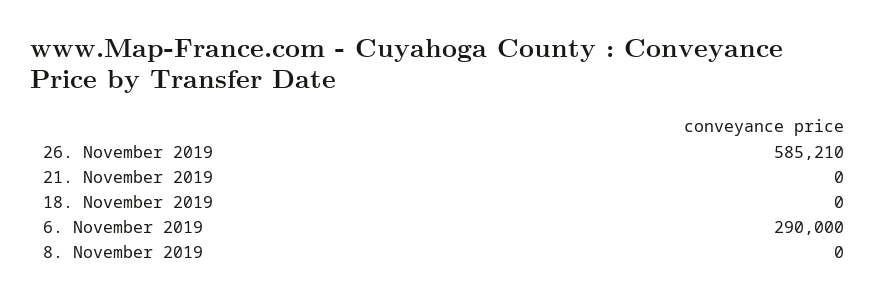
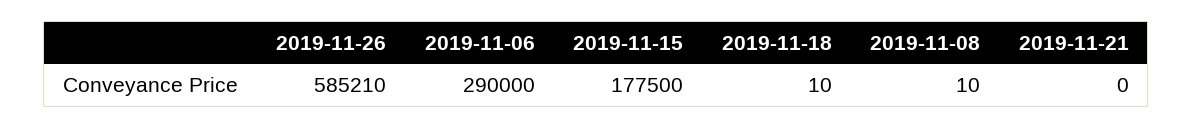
18. November 2019: 0 -> 10
8. November 2019: 0 -> 10
2019-11-15: none -> 177500

